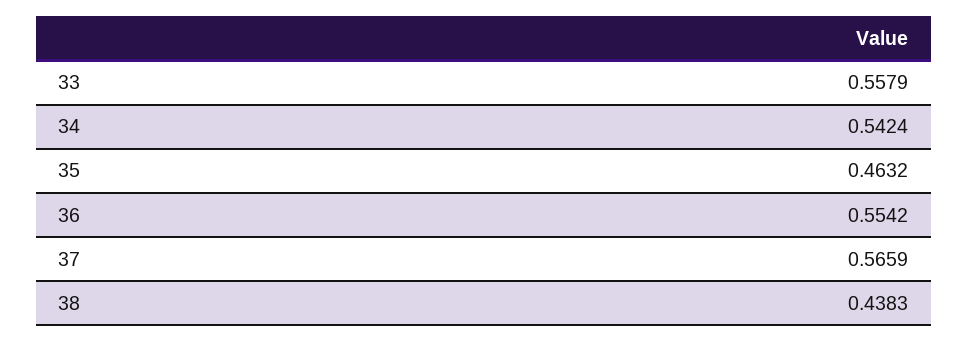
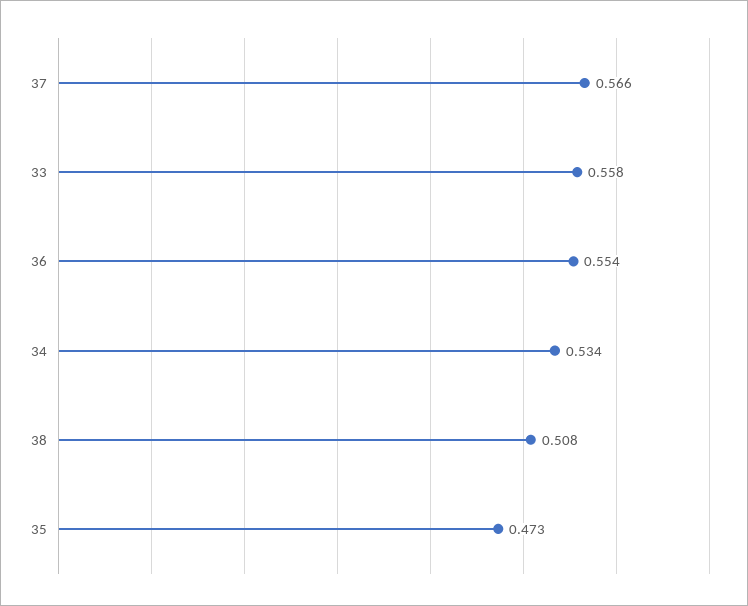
34: 0.5424 -> 0.534
35: 0.4632 -> 0.473
38: 0.4383 -> 0.508

